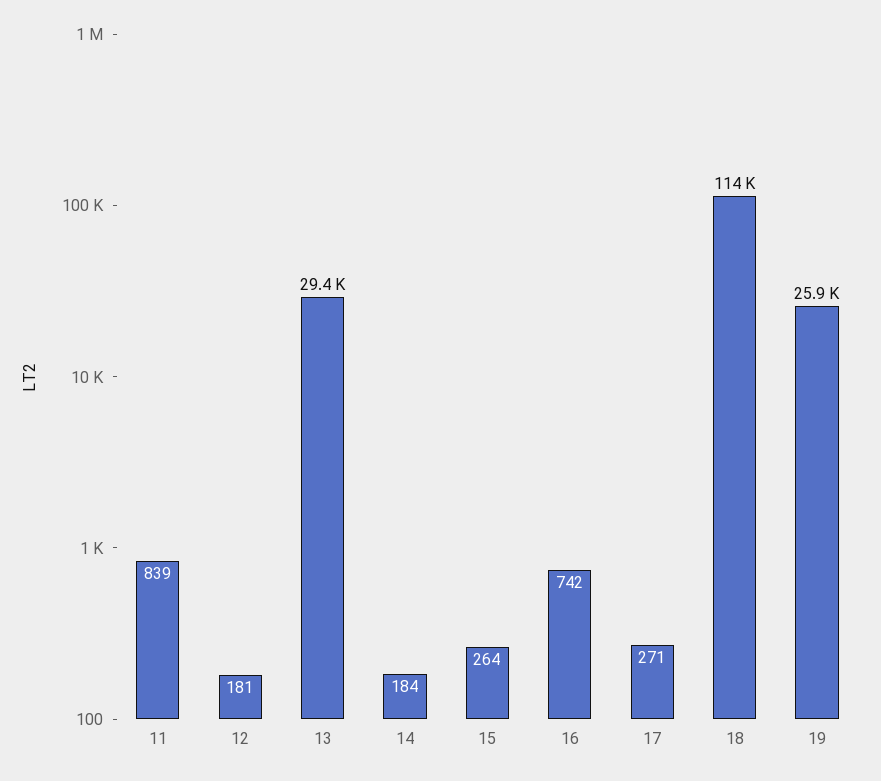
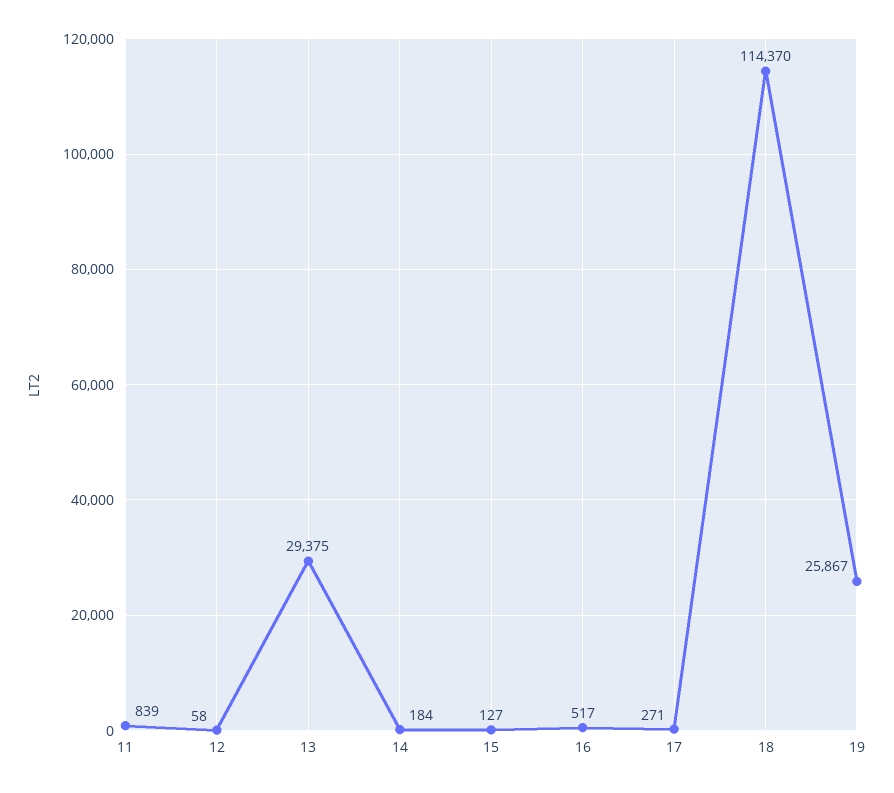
12: 181 -> 58
15: 264 -> 127
16: 742 -> 517

